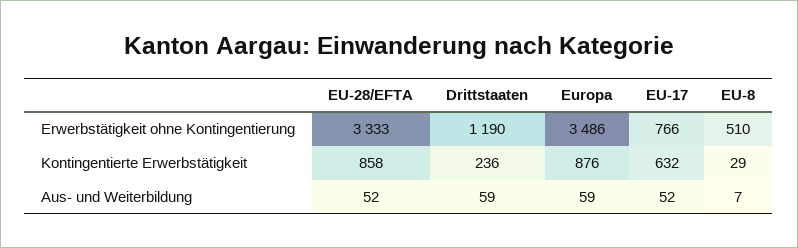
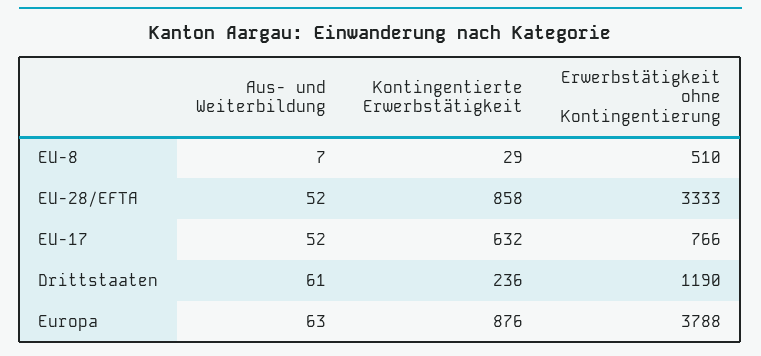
Europa, Erwerbstätigkeit ohne Kontingentierung: 3486 -> 3788
Drittstaaten, Aus- und Weiterbildung: 59 -> 61
Europa, Aus- und Weiterbildung: 59 -> 63

